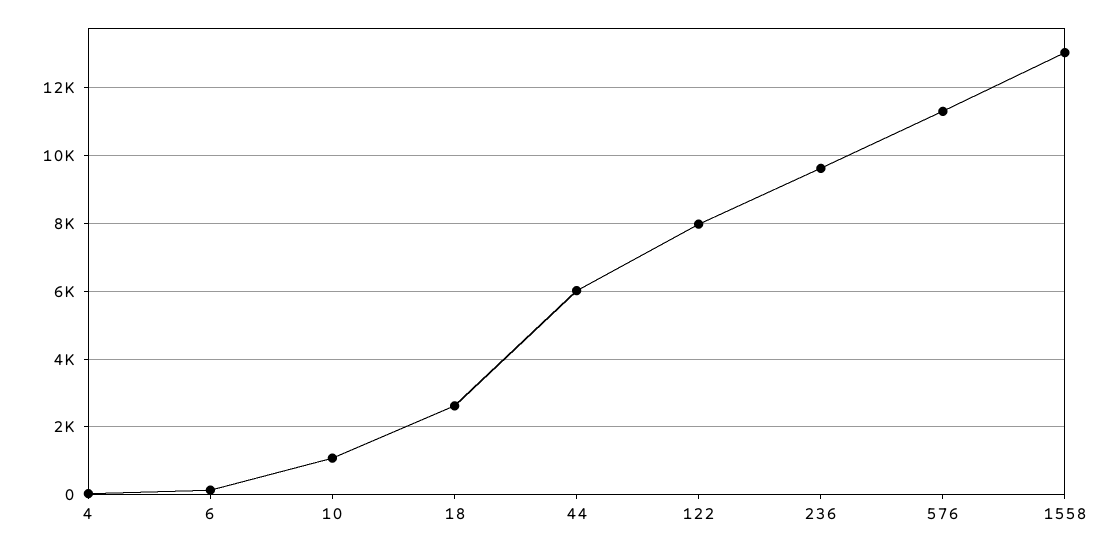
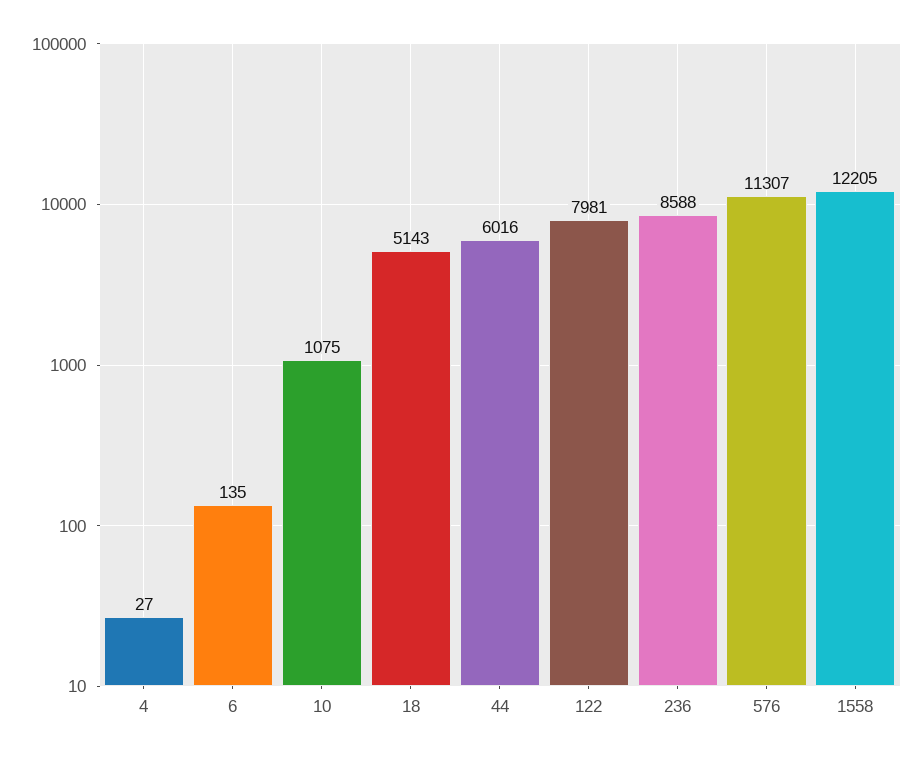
18: 2600 -> 5143
236: 9600 -> 8588
1558: 13000 -> 12205

